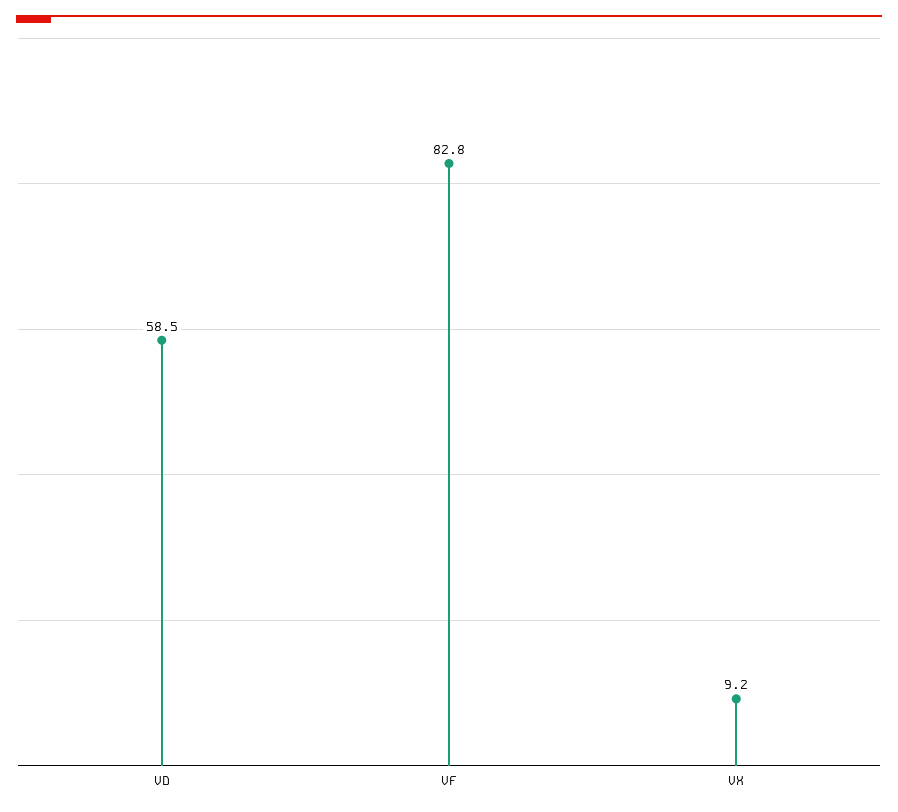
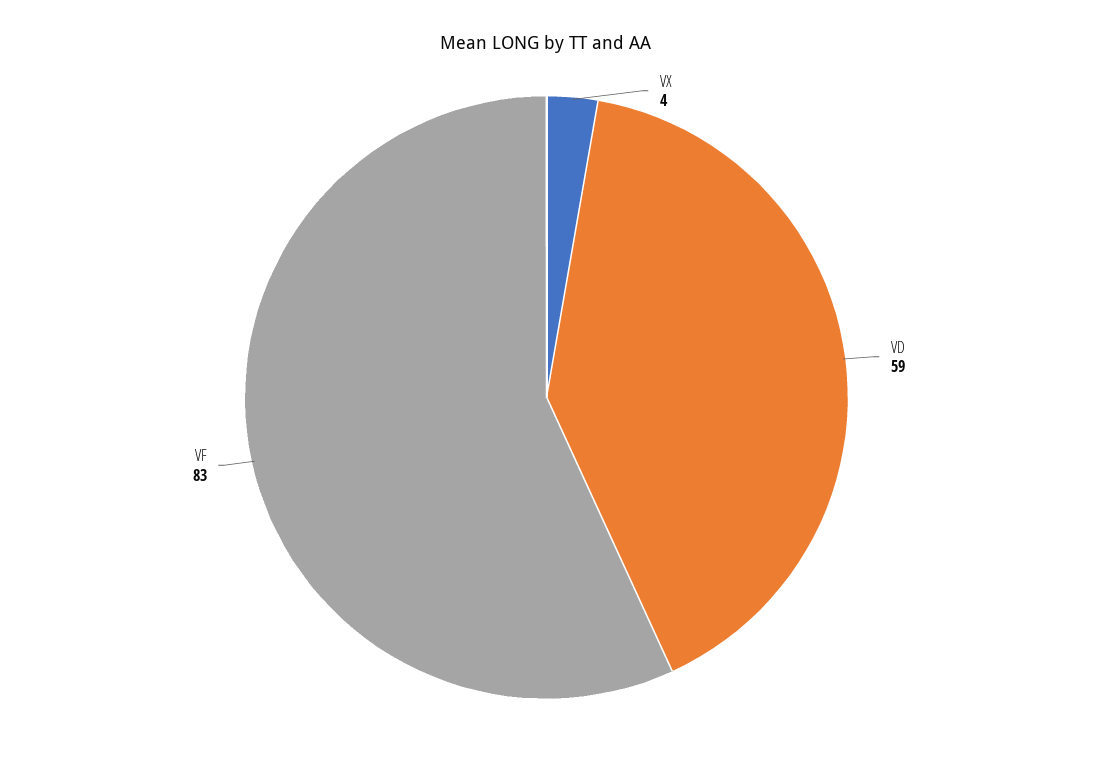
VX: 9.2 -> 4

